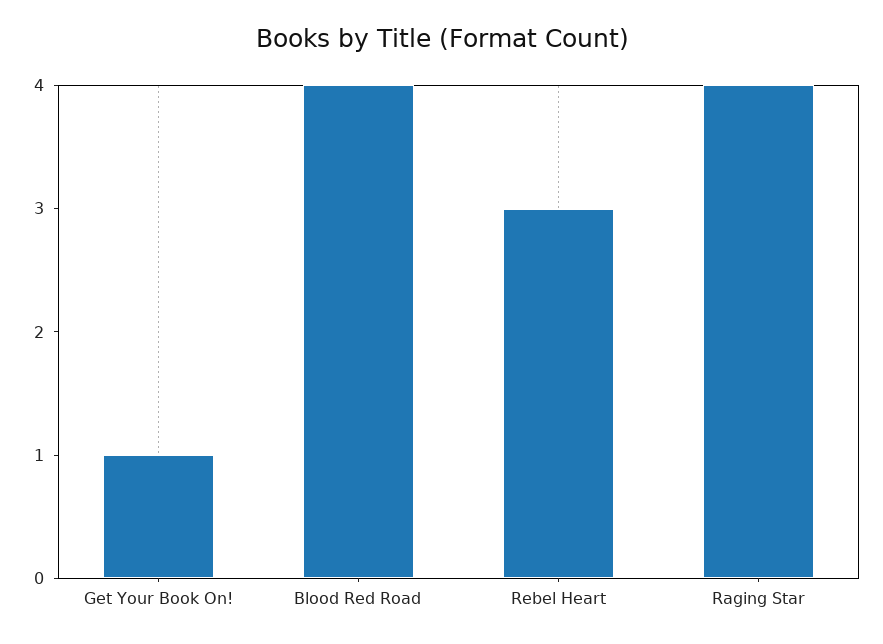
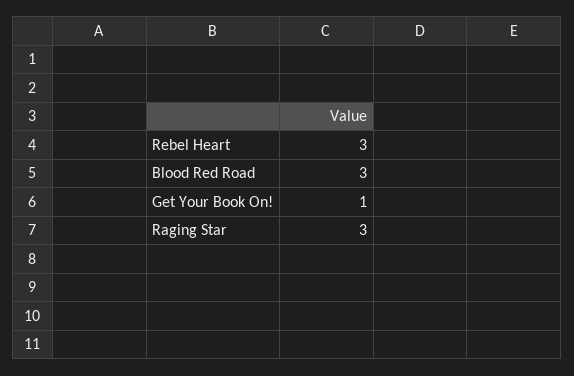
Blood Red Road: 4 -> 3
Raging Star: 4 -> 3

